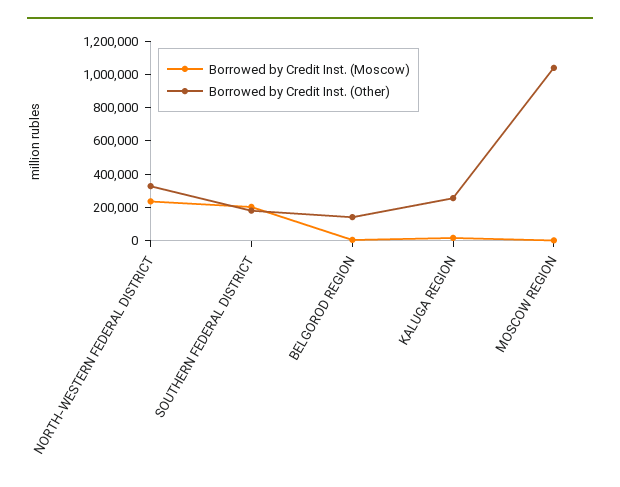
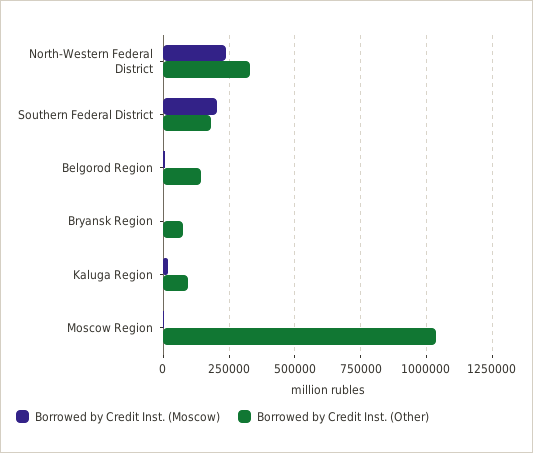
Borrowed by Credit Inst. (Other), KALUGA REGION: 250000 -> 100000
Borrowed by Credit Inst. (Moscow), Bryansk Region: none -> 0
Borrowed by Credit Inst. (Other), Bryansk Region: none -> 75000

